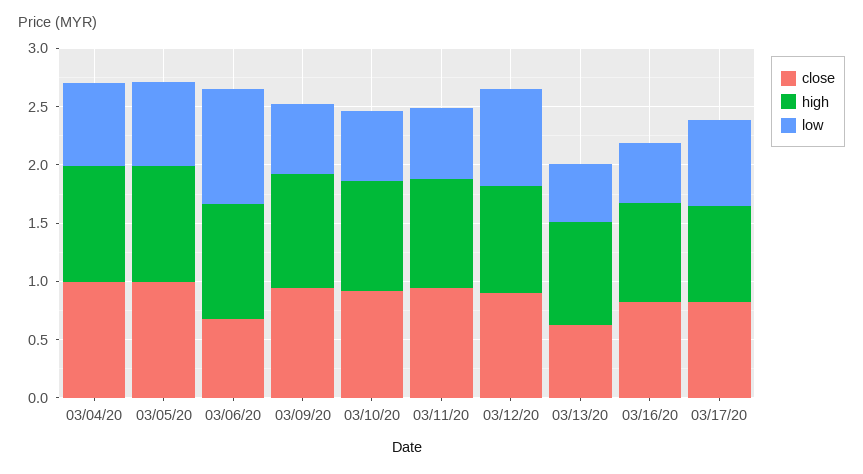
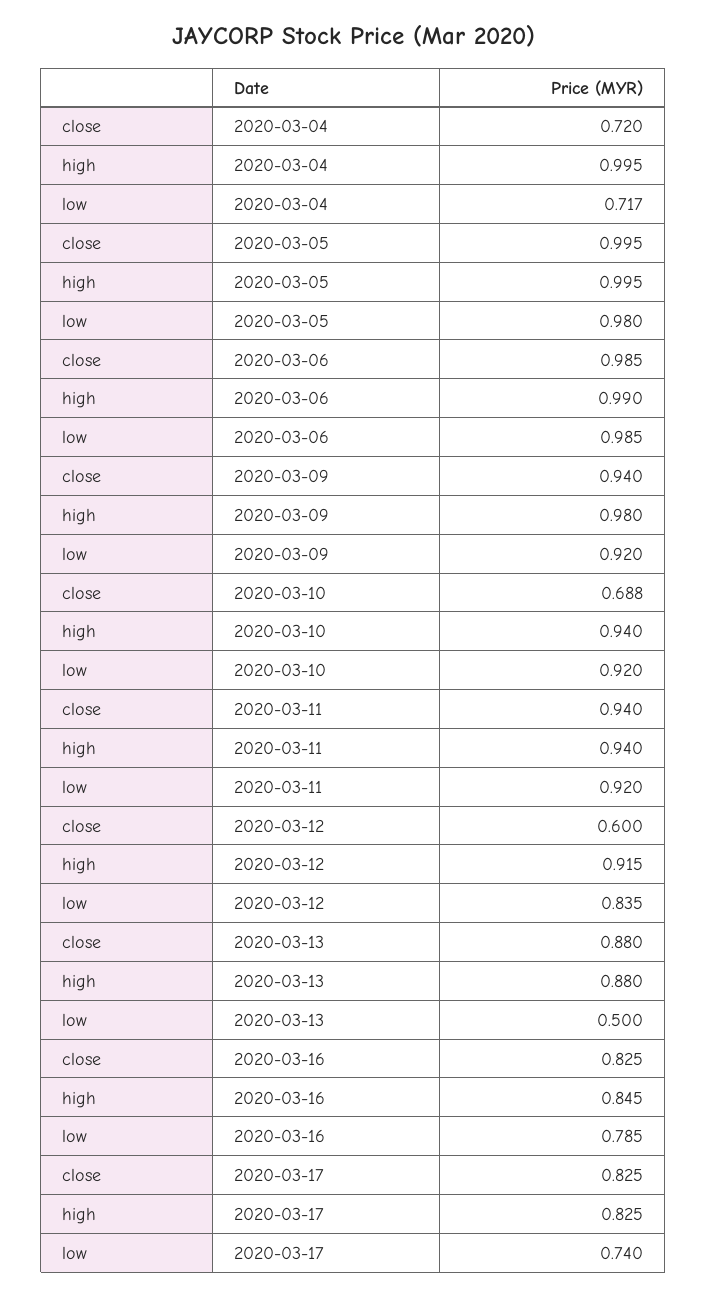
close, 03/04/20: 1 -> 0.72
low, 03/05/20: 0.7 -> 0.98
close, 03/06/20: 0.7 -> 0.985
low, 03/09/20: 0.6 -> 0.92
close, 03/10/20: 0.9 -> 0.688
low, 03/10/20: 0.6 -> 0.92
low, 03/11/20: 0.6 -> 0.92
close, 03/12/20: 0.9 -> 0.6
close, 03/13/20: 0.6 -> 0.88
low, 03/16/20: 0.5 -> 0.785

